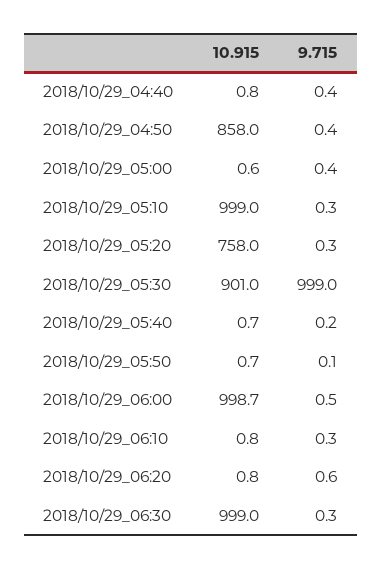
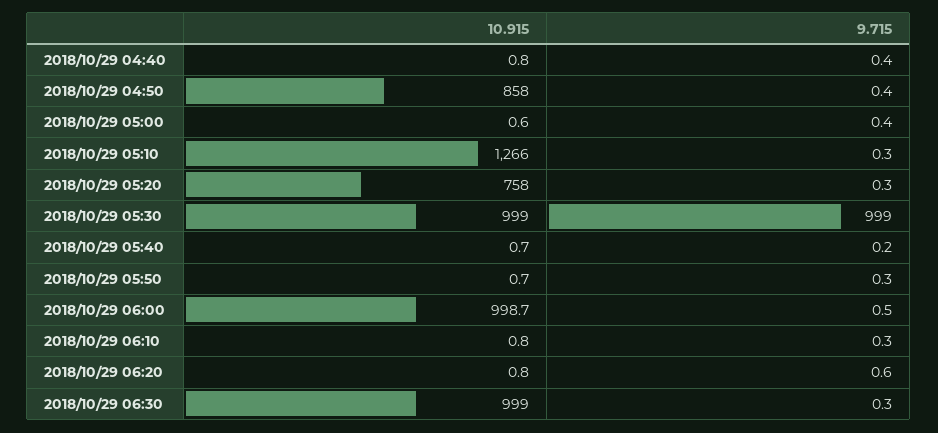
10.915, 2018/10/29_05:10: 999 -> 1266
10.915, 2018/10/29_05:30: 901 -> 999
9.715, 2018/10/29_05:50: 0.1 -> 0.3

